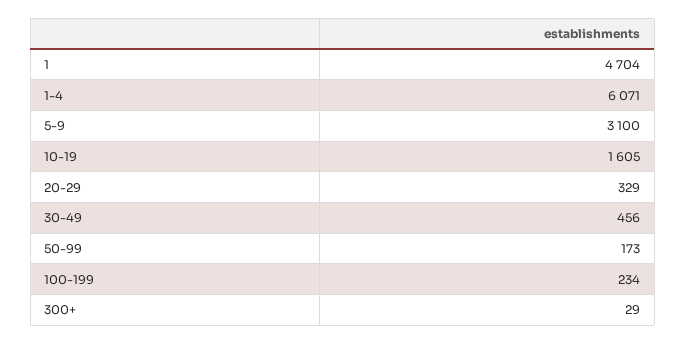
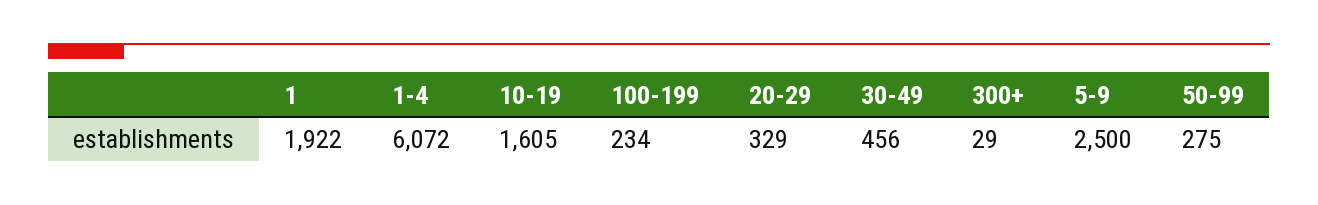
1: 4704 -> 1922
1-4: 6071 -> 6072
5-9: 3100 -> 2500
50-99: 173 -> 275

